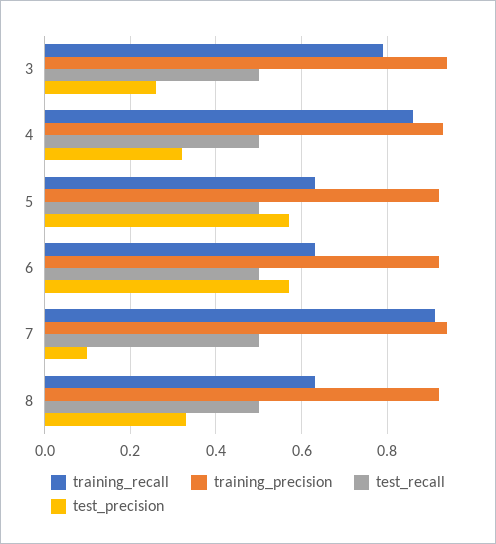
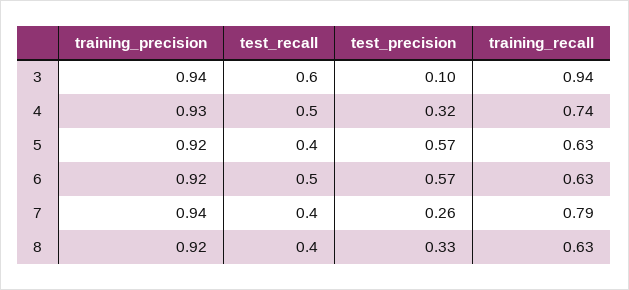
training_recall, 3: 0.8 -> 0.94
test_recall, 3: 0.5 -> 0.6
test_precision, 3: 0.25 -> 0.1
training_recall, 4: 0.85 -> 0.74
test_recall, 5: 0.5 -> 0.4
training_recall, 7: 0.9 -> 0.79
test_recall, 7: 0.5 -> 0.4
test_precision, 7: 0.1 -> 0.26
test_recall, 8: 0.5 -> 0.4

